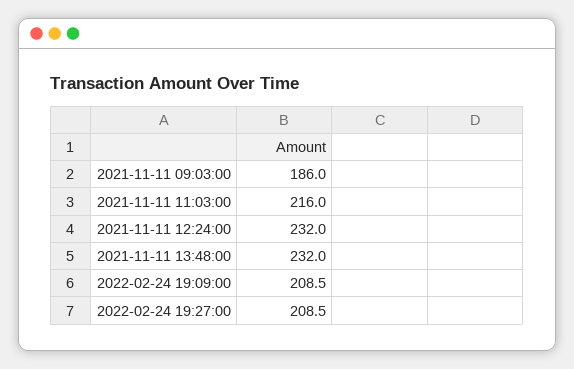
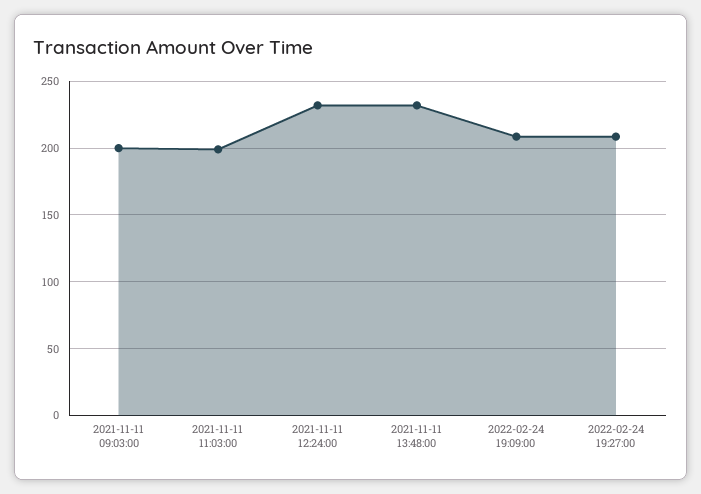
2021-11-11 09:03:00: 186 -> 200
2021-11-11 11:03:00: 216 -> 200

